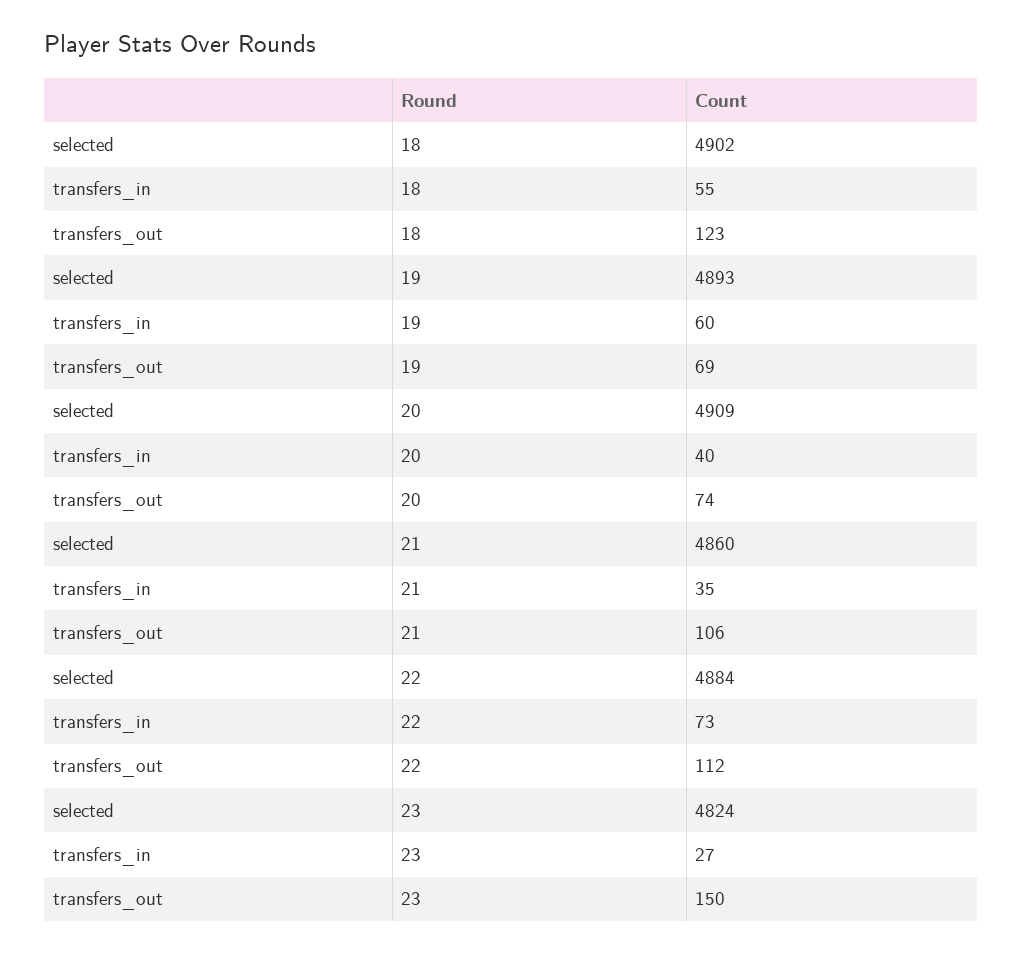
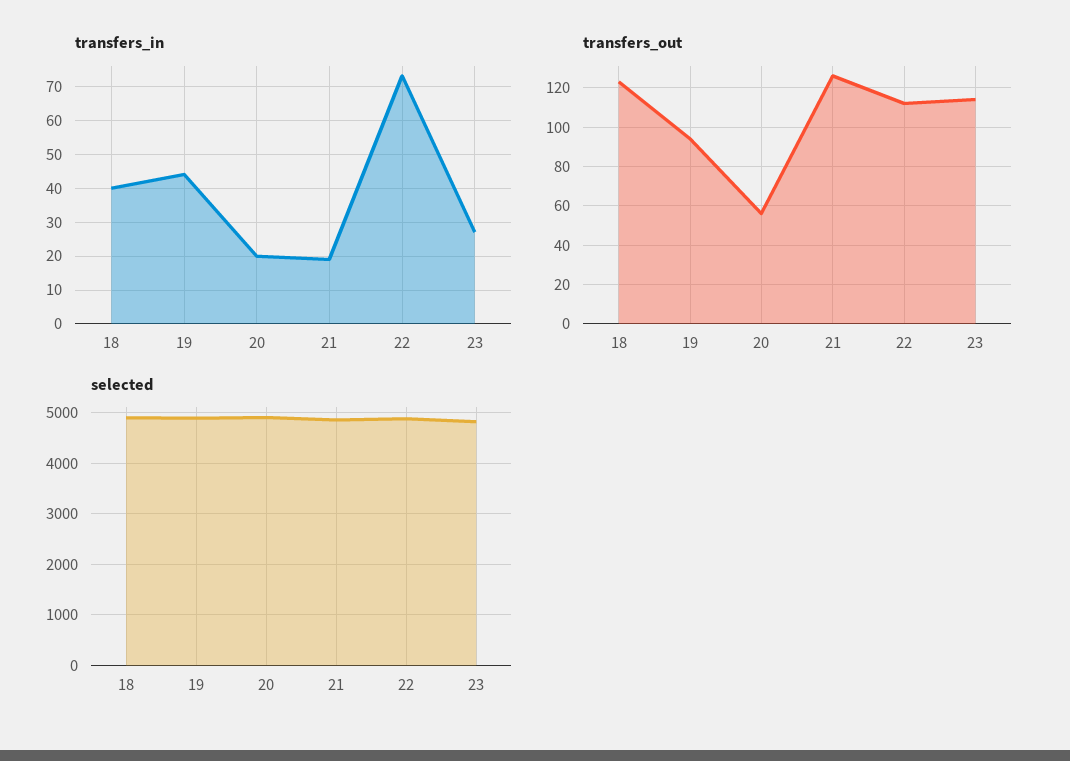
transfers_in, 18: 55 -> 40
transfers_in, 19: 60 -> 45
transfers_out, 19: 69 -> 95
transfers_in, 20: 40 -> 20
transfers_out, 20: 74 -> 55
transfers_in, 21: 35 -> 20
transfers_out, 21: 106 -> 125
transfers_out, 23: 150 -> 115

